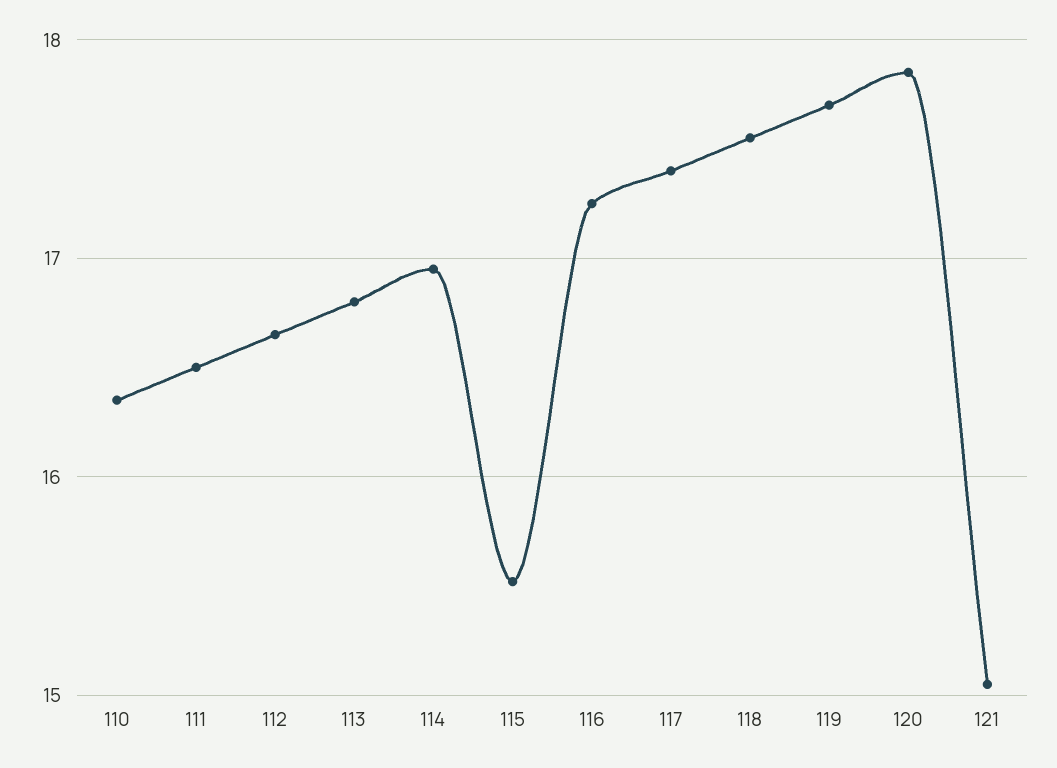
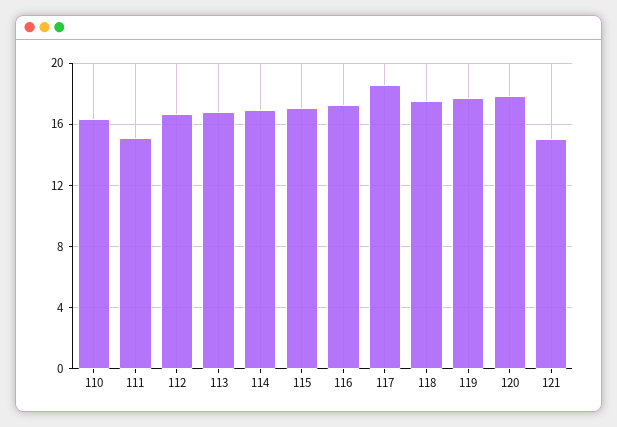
111: 16.5 -> 15
115: 15.5 -> 17
117: 17.4 -> 18.5

